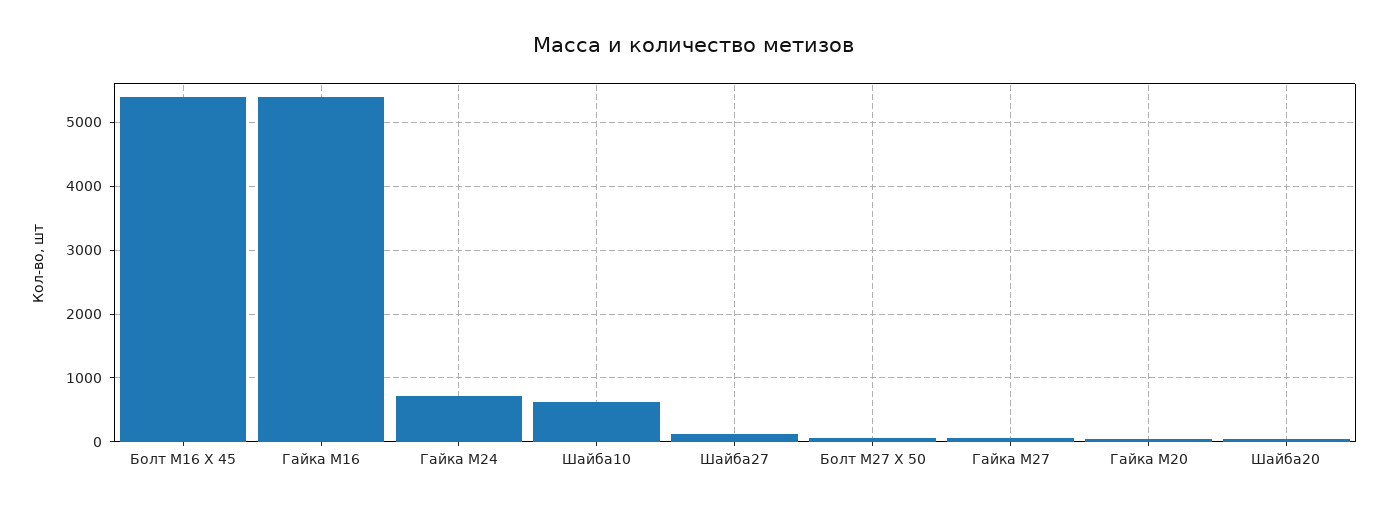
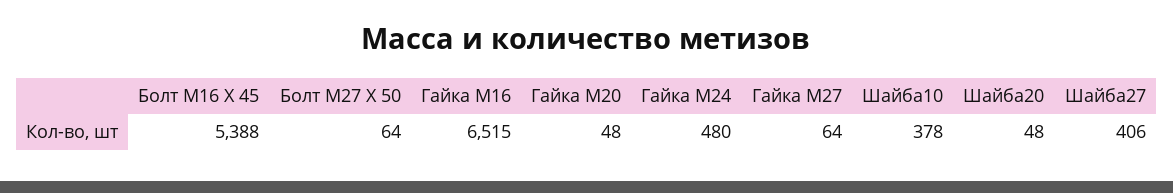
Гайка М16: 5400 -> 6515
Гайка М24: 700 -> 480
Шайба10: 600 -> 378
Шайба27: 100 -> 406

